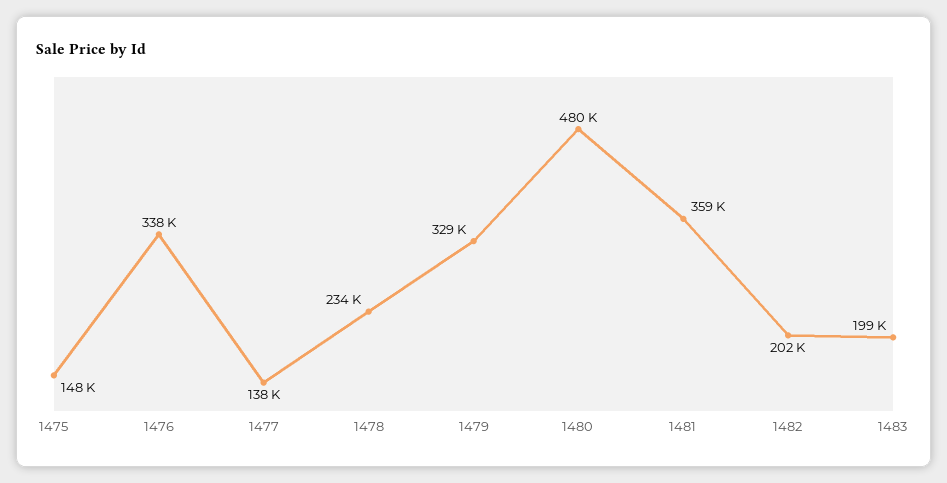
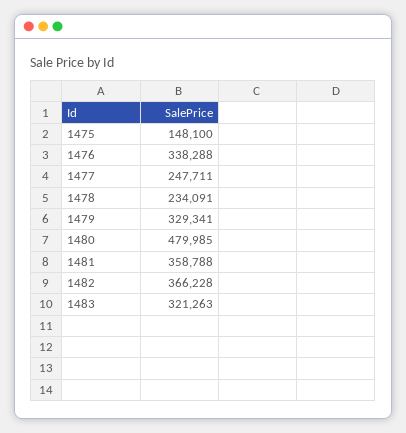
1477: 138000 -> 247711
1482: 202000 -> 366228
1483: 199000 -> 321263

